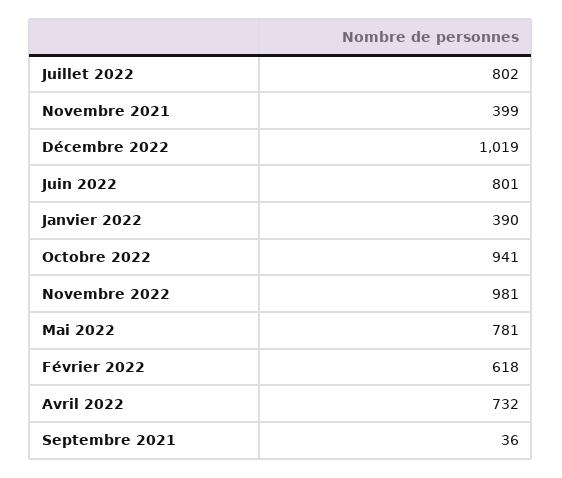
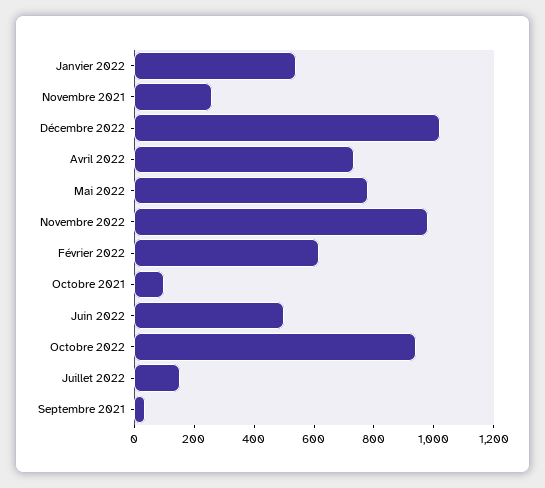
Juillet 2022: 802 -> 150
Novembre 2021: 399 -> 250
Juin 2022: 801 -> 500
Janvier 2022: 390 -> 550
Octobre 2021: none -> 100

